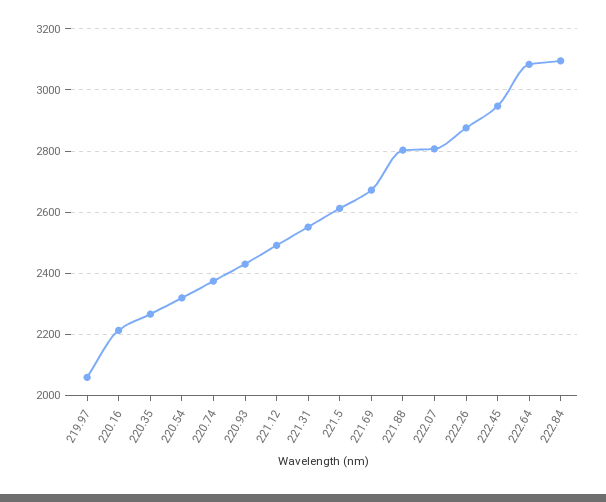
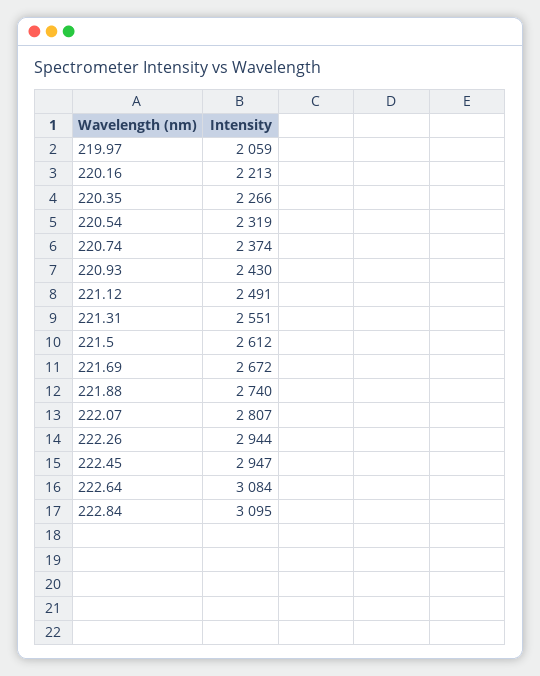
221.88: 2800 -> 2740
222.26: 2880 -> 2944

